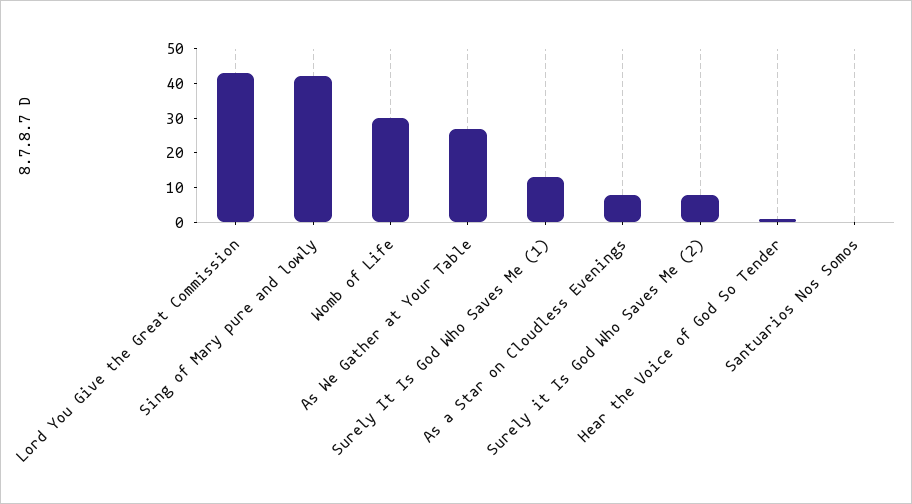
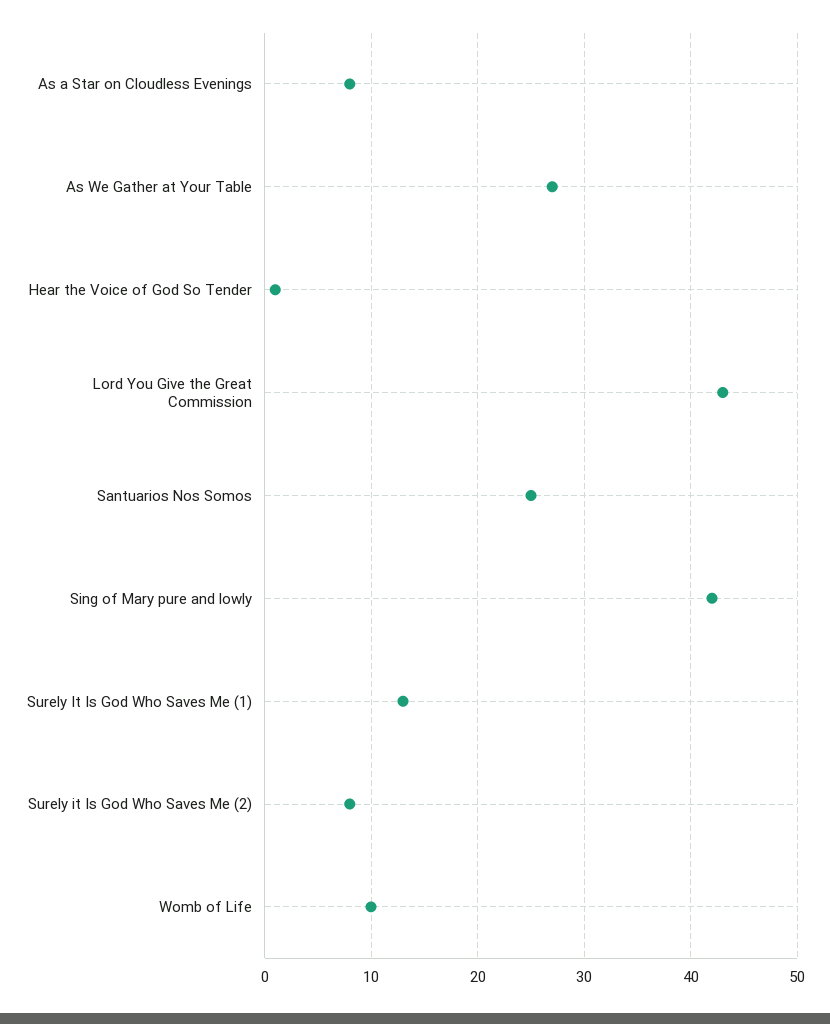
Womb of Life: 30 -> 10
Santuarios Nos Somos: 0 -> 25

